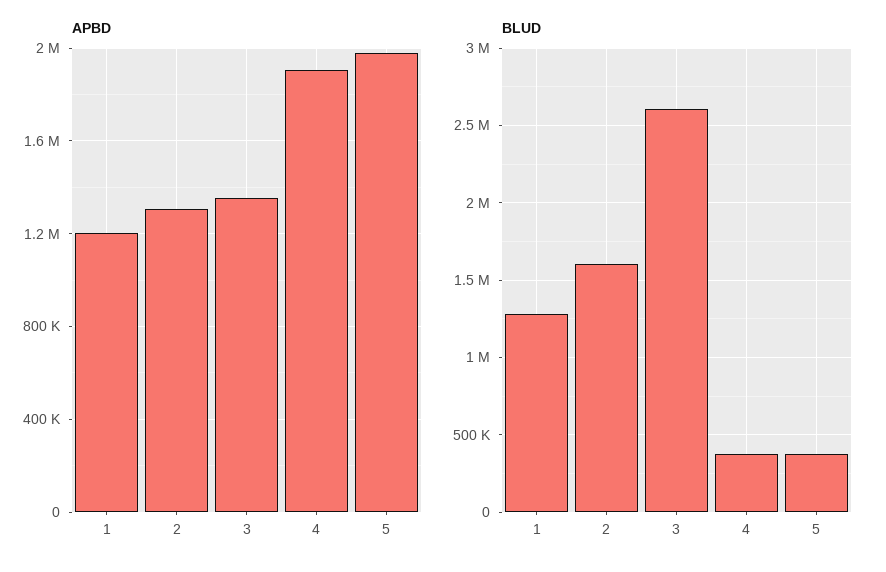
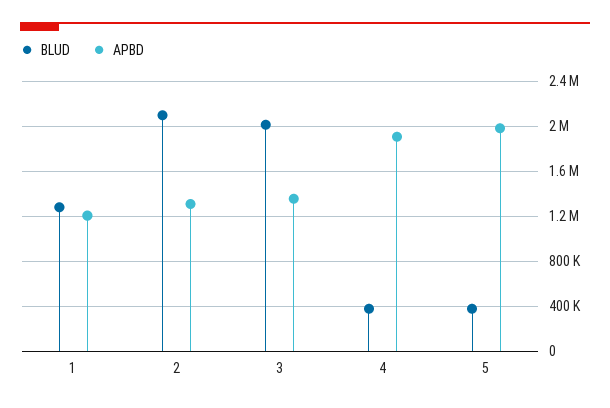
BLUD, 2: 1600000 -> 2100000
BLUD, 3: 2600000 -> 2000000

